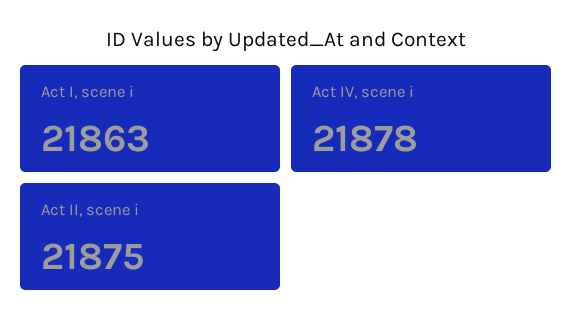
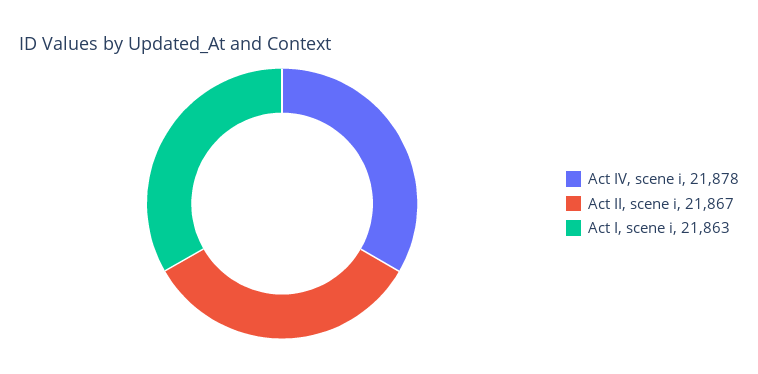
Act II, scene i: 21875 -> 21867

